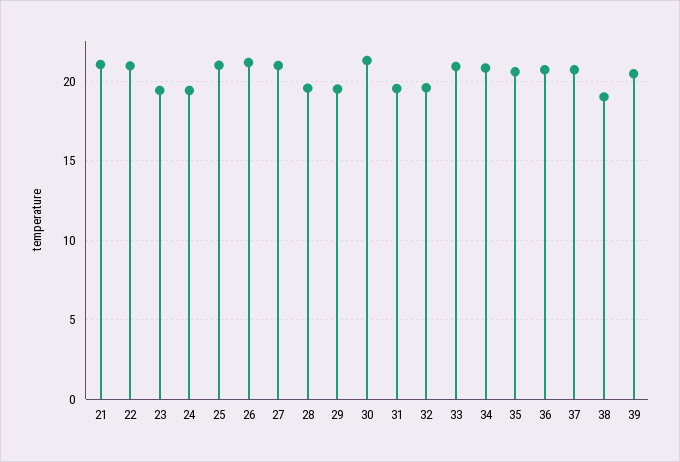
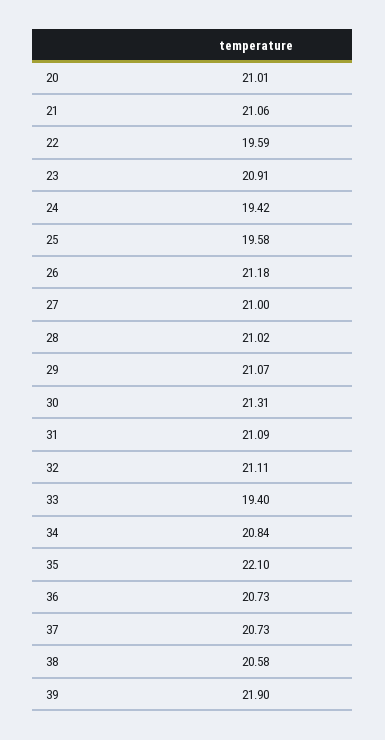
22: 21 -> 19.59
23: 19.5 -> 20.91
25: 21 -> 19.58
28: 19.5 -> 21.02
29: 19.5 -> 21.07
31: 19.5 -> 21.09
32: 19.5 -> 21.11
33: 21 -> 19.4
35: 20.5 -> 22.1
38: 19 -> 20.58
39: 20.5 -> 21.9
20: none -> 21.01

